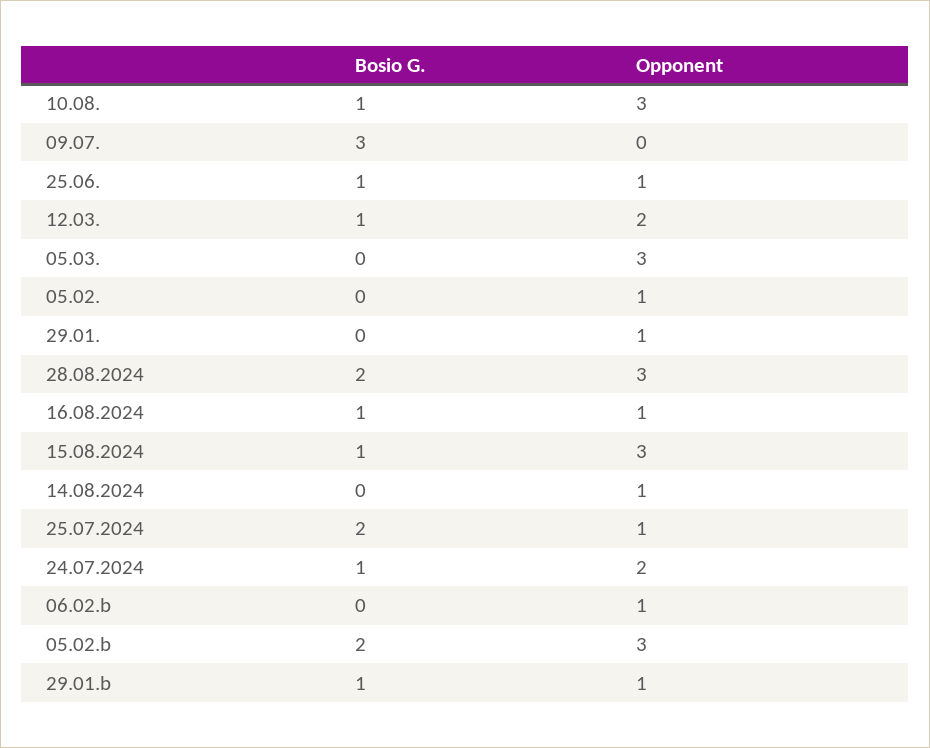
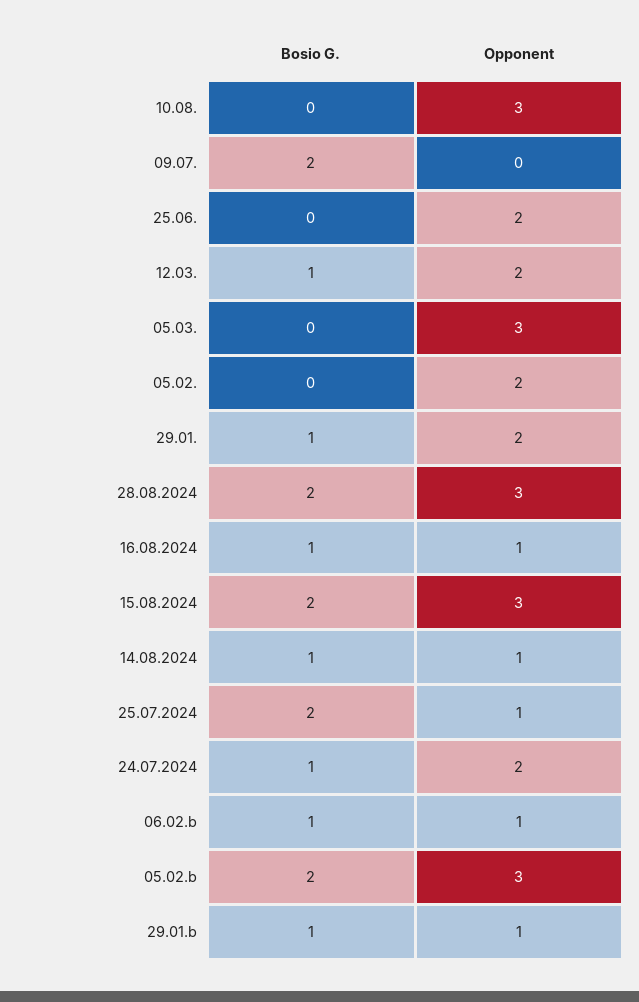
Bosio G., 10.08.: 1 -> 0
Bosio G., 09.07.: 3 -> 2
Bosio G., 25.06.: 1 -> 0
Opponent, 25.06.: 1 -> 2
Opponent, 05.02.: 1 -> 2
Bosio G., 29.01.: 0 -> 1
Opponent, 29.01.: 1 -> 2
Bosio G., 15.08.2024: 1 -> 2
Bosio G., 14.08.2024: 0 -> 1
Bosio G., 06.02.b: 0 -> 1

